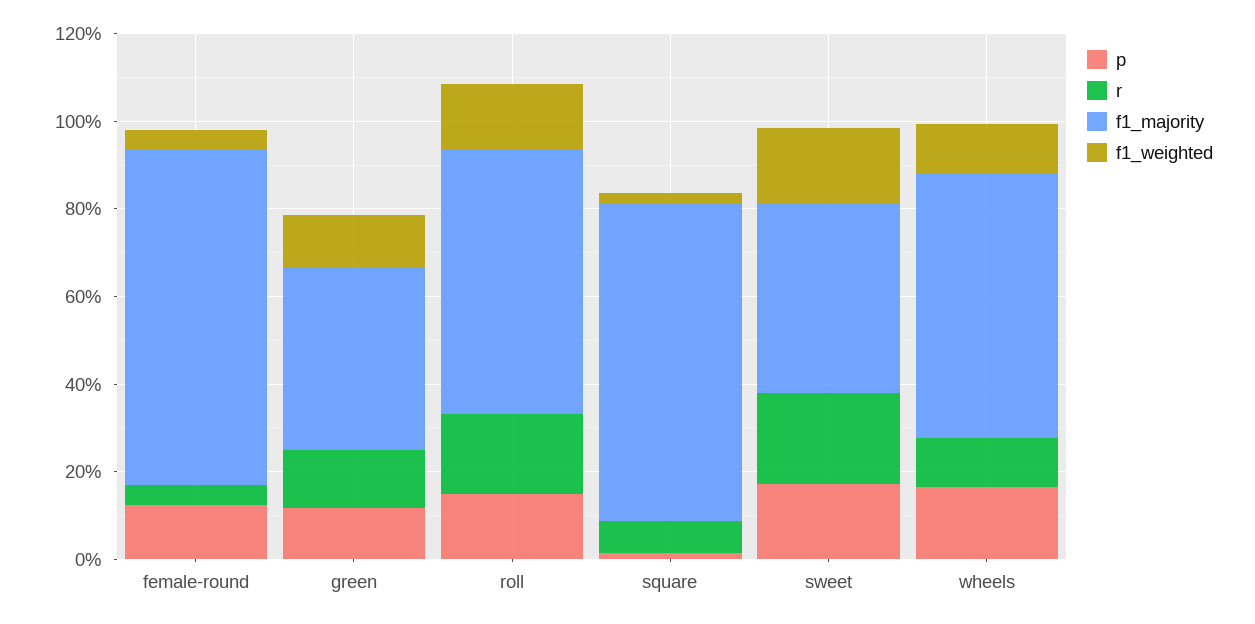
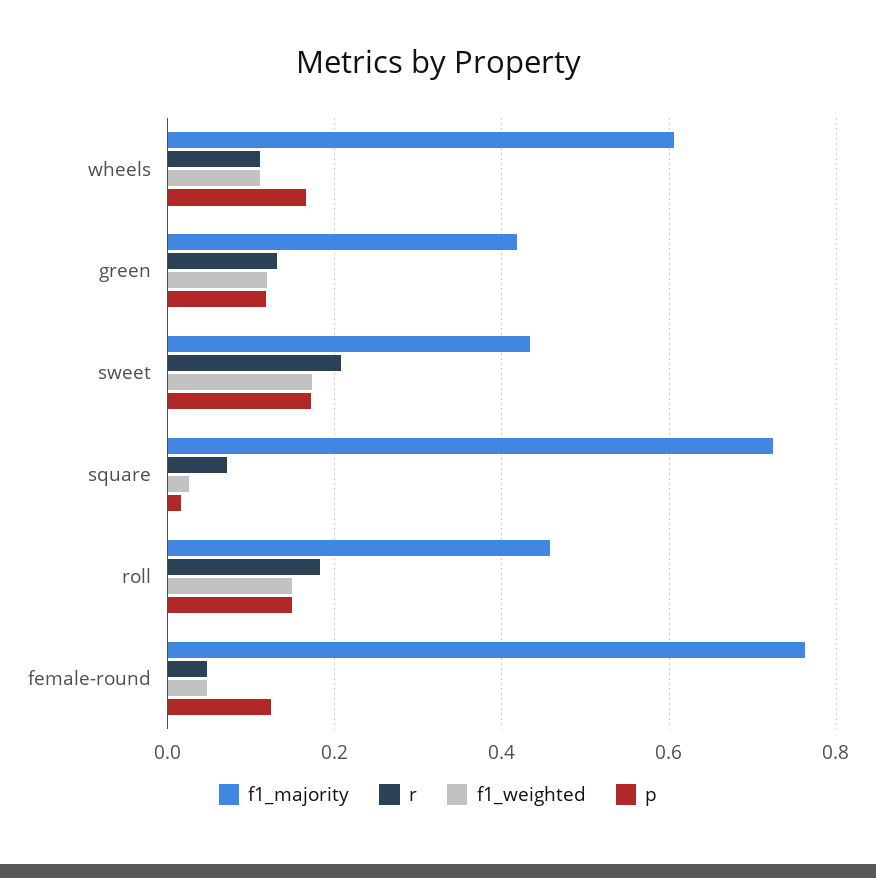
f1_majority, roll: 0.6 -> 0.46

